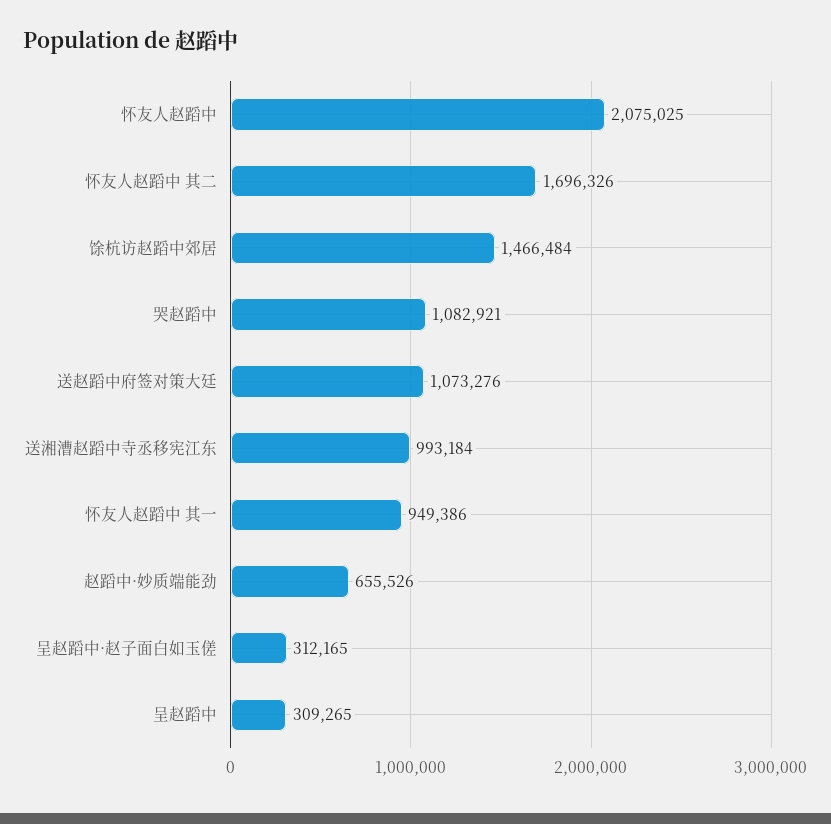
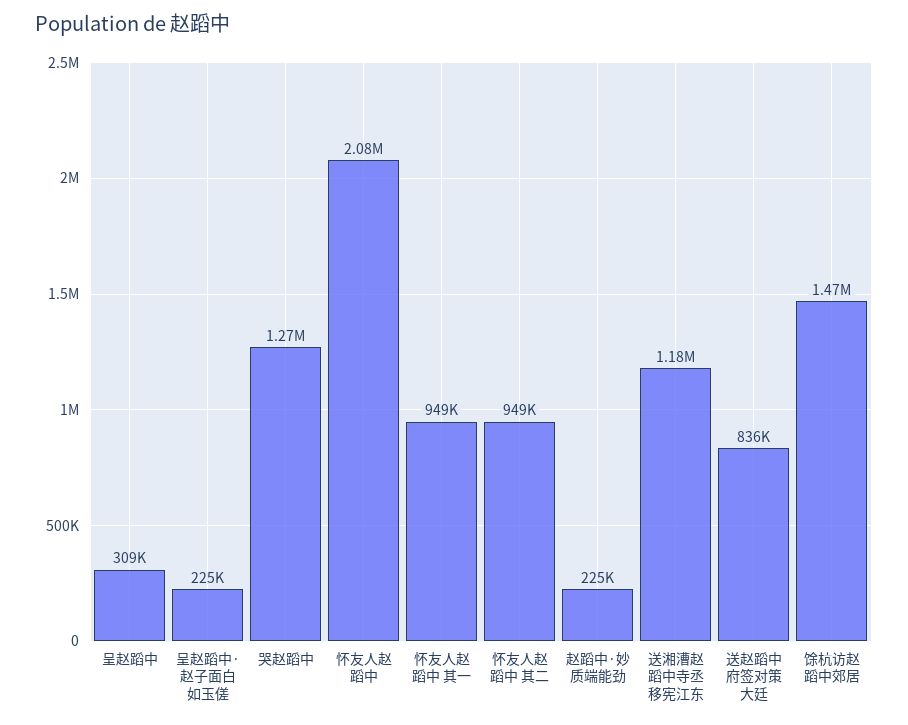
怀友人赵蹈中 其二: 1696326 -> 949000
哭赵蹈中: 1082921 -> 1270000
送赵蹈中府签对策大廷: 1073276 -> 836000
送湘漕赵蹈中寺丞移宪江东: 993184 -> 1180000
赵蹈中·妙质端能劲: 655526 -> 225000
呈赵蹈中·赵子面白如玉傞: 312165 -> 225000

